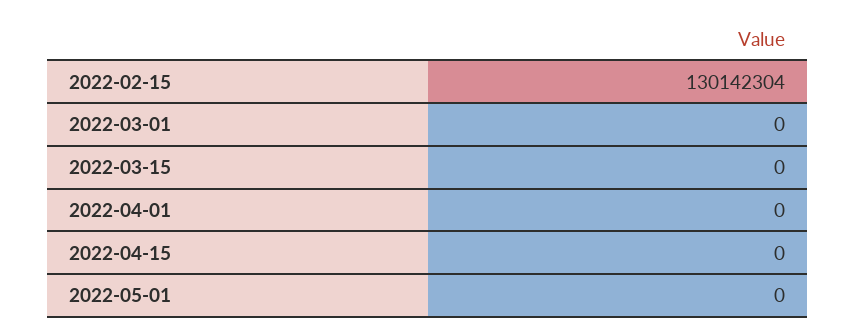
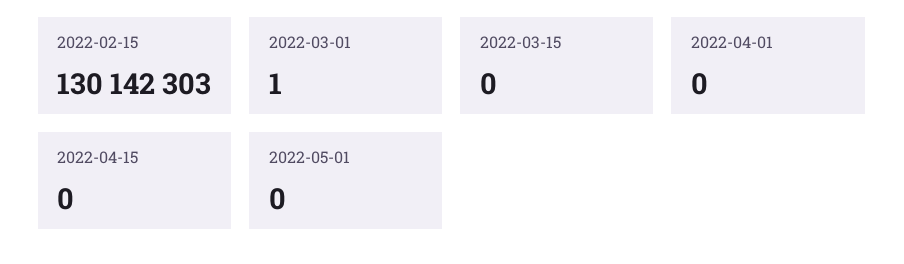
2022-02-15: 130142304 -> 130142303
2022-03-01: 0 -> 1

